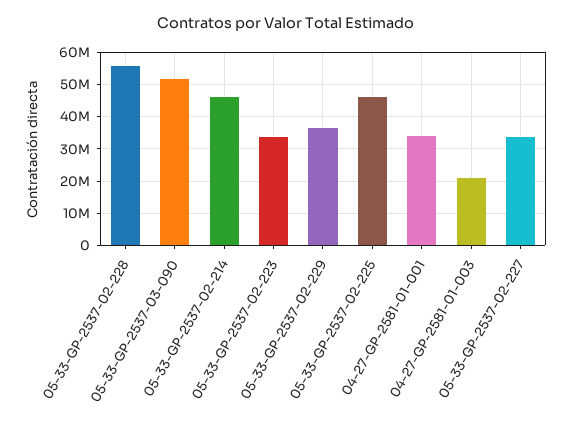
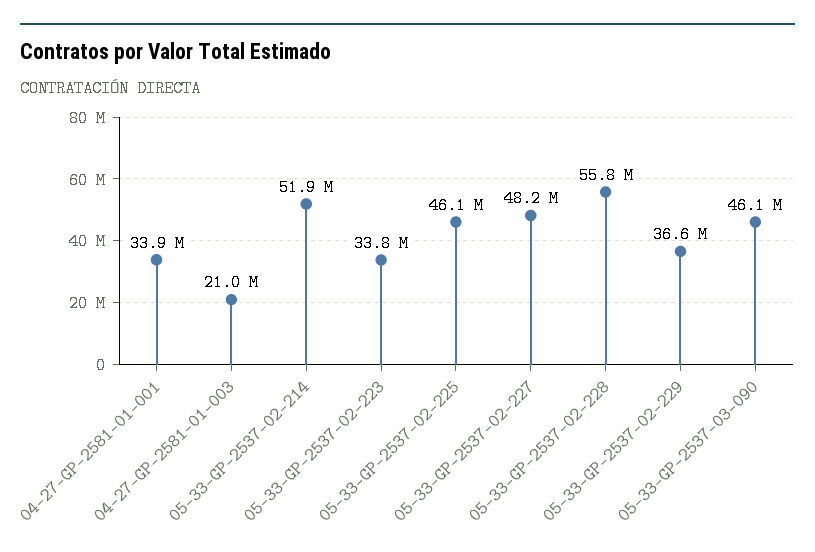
05-33-GP-2537-03-090: 52000000 -> 46100000
05-33-GP-2537-02-214: 46000000 -> 51900000
05-33-GP-2537-02-227: 34000000 -> 48200000

